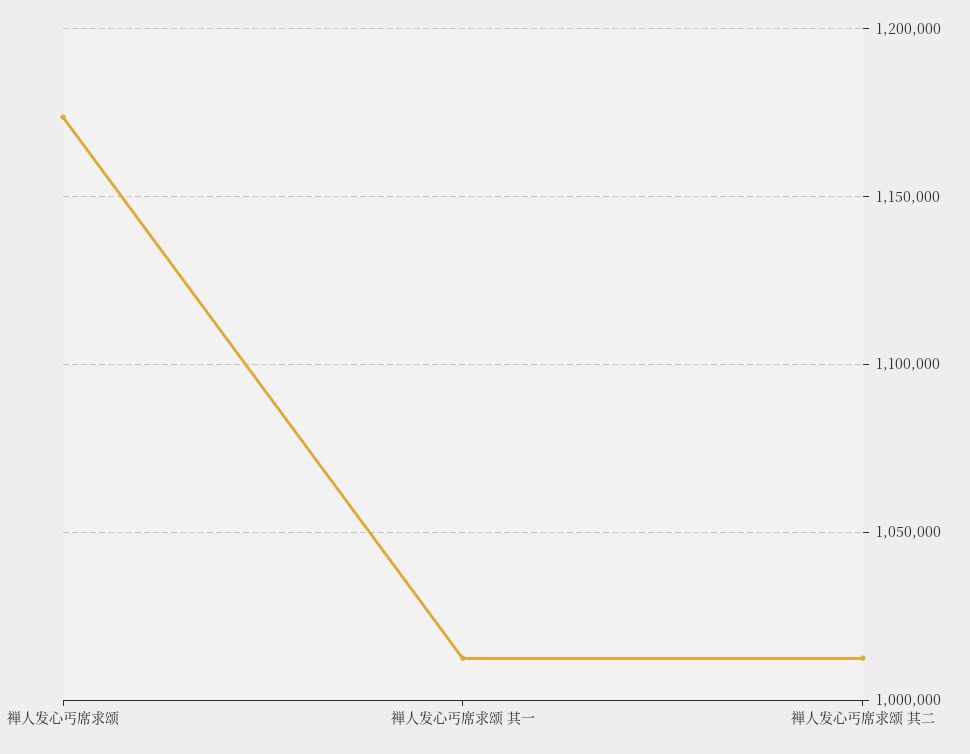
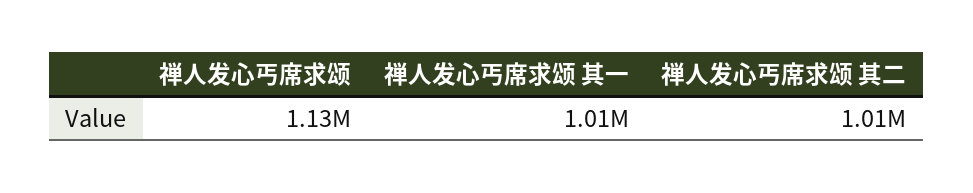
禅人发心丐席求颂: 1175000 -> 1130000

